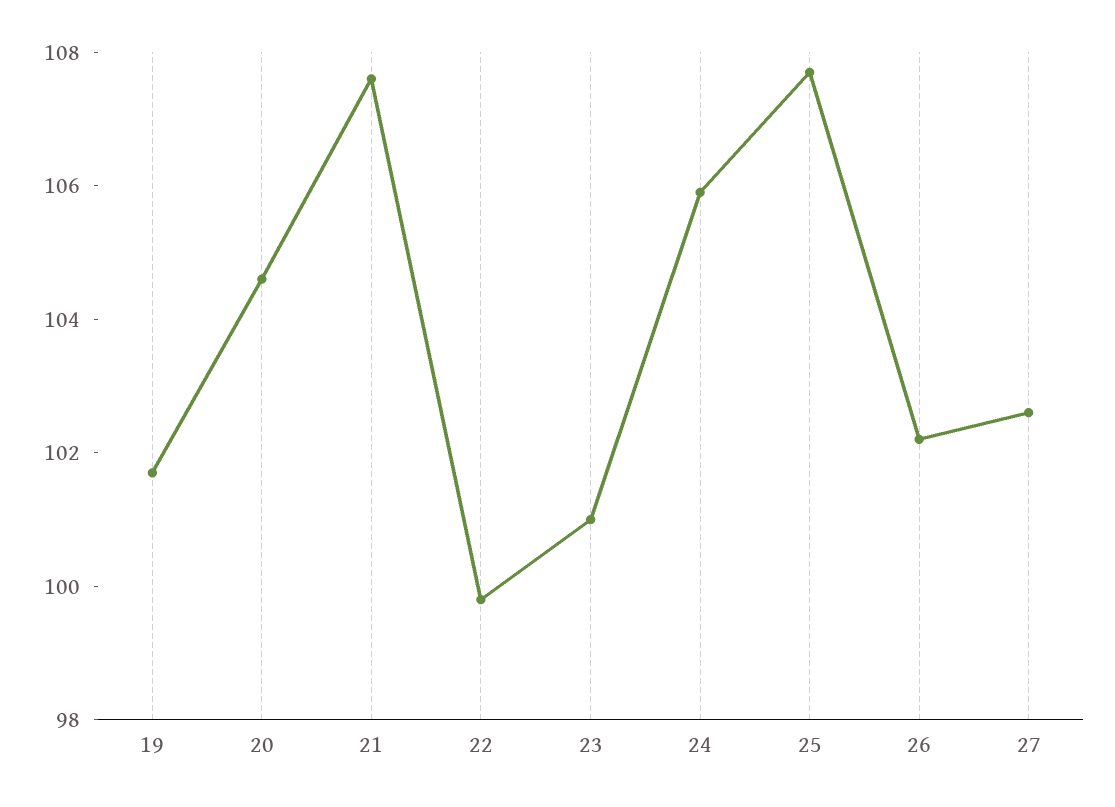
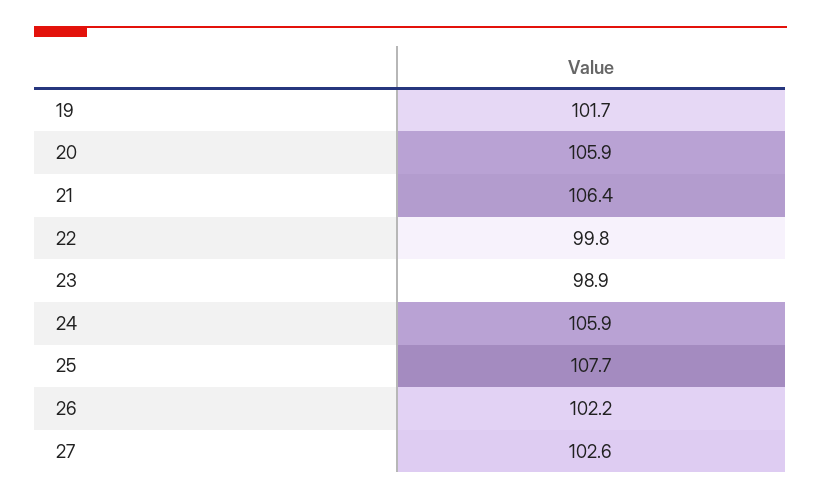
20: 104.5 -> 105.9
21: 107.5 -> 106.4
23: 101 -> 98.9

